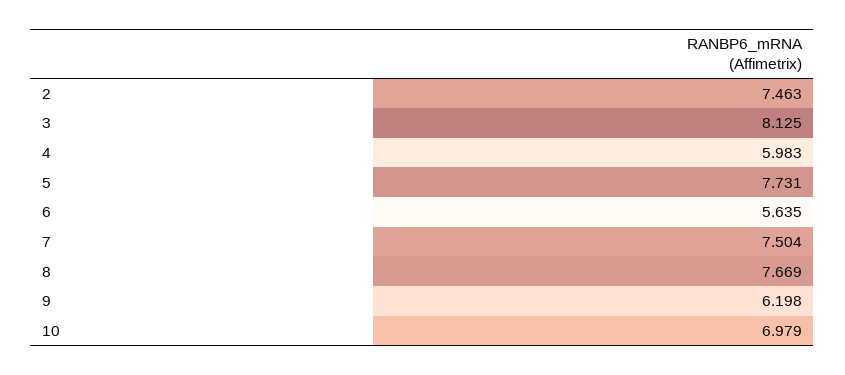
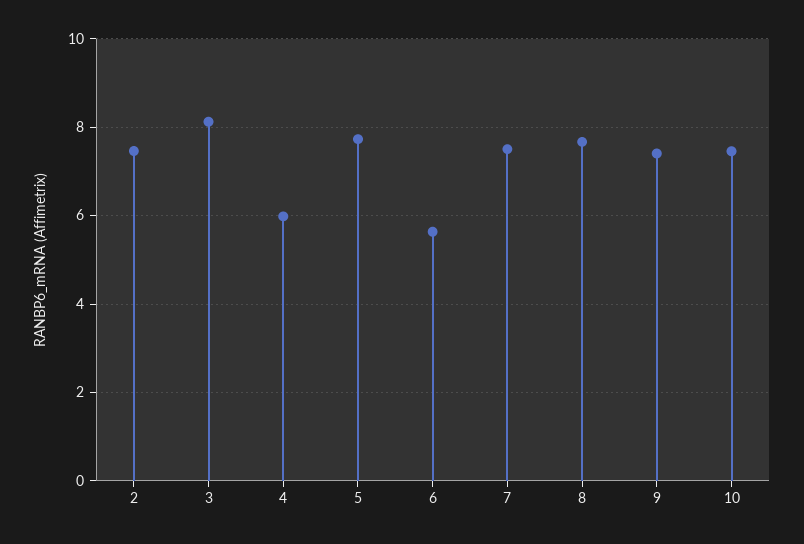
9: 6.198 -> 7.4
10: 6.979 -> 7.4

